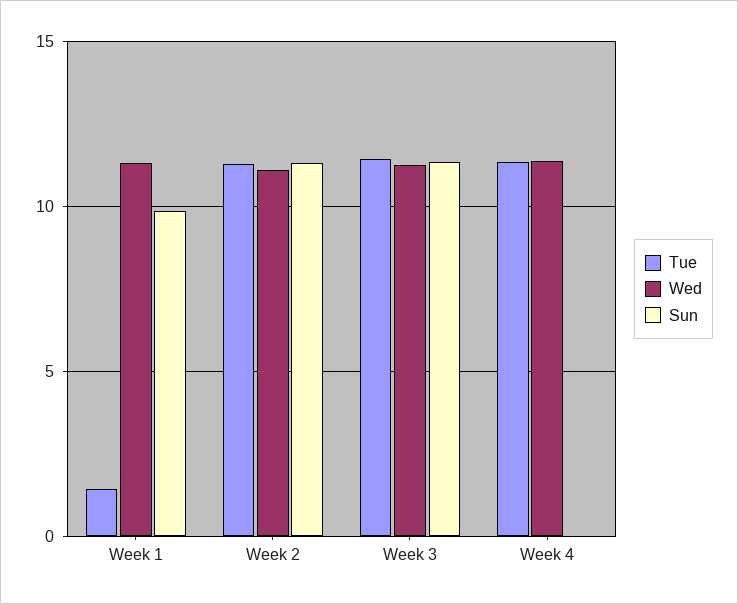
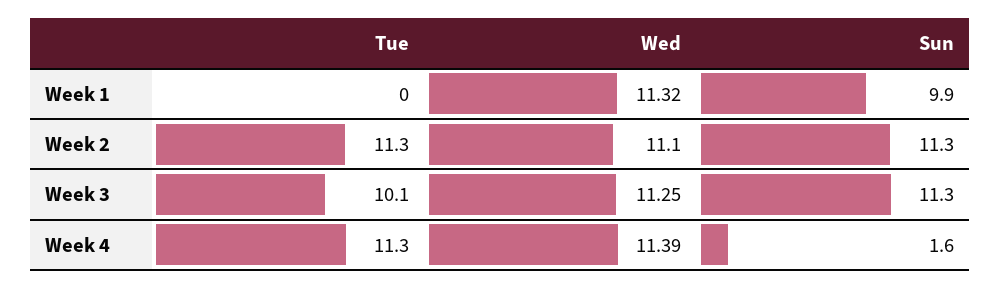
Tue, Week 1: 1.5 -> 0
Tue, Week 3: 11.5 -> 10.1
Sun, Week 4: 0 -> 1.6

